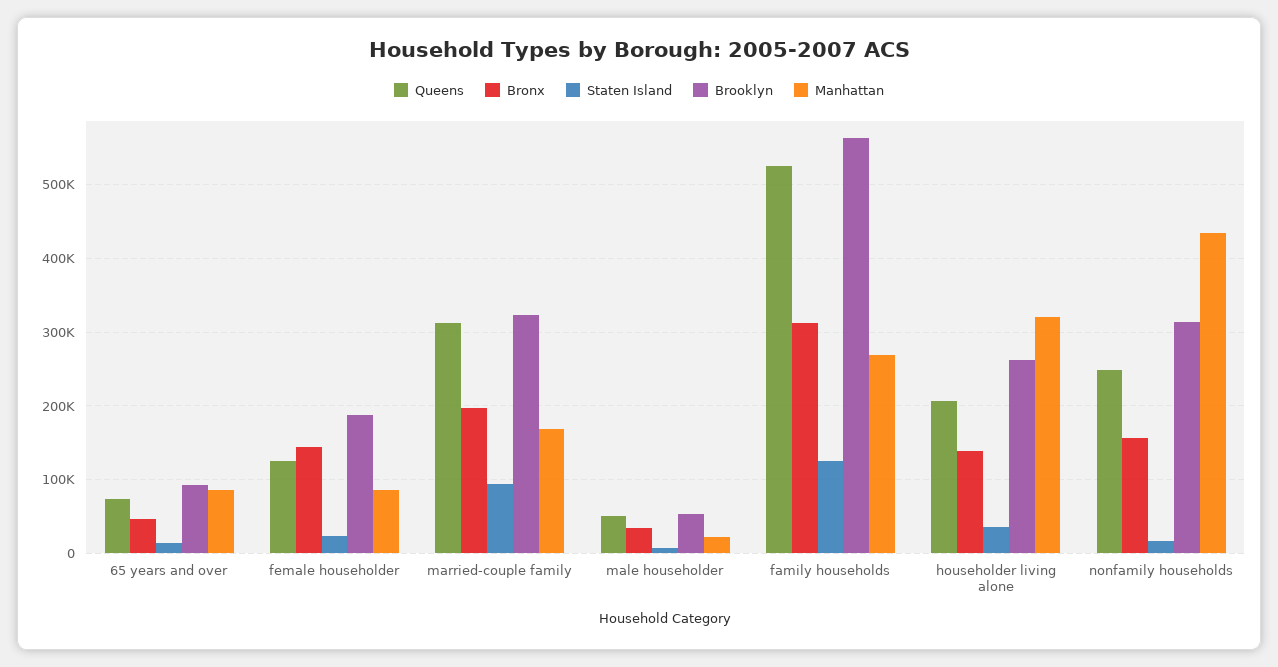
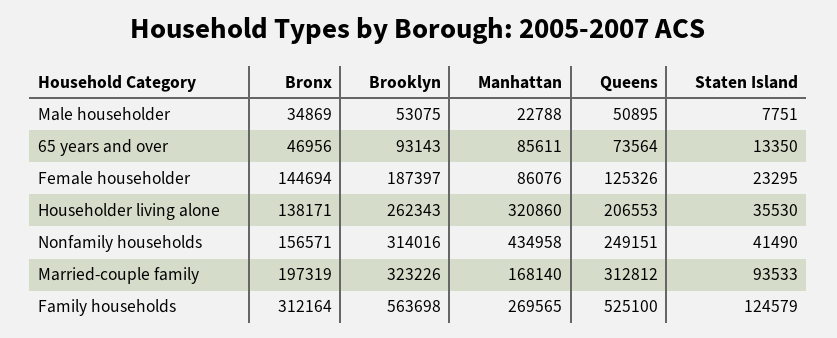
Staten Island, nonfamily households: 20000 -> 41490

